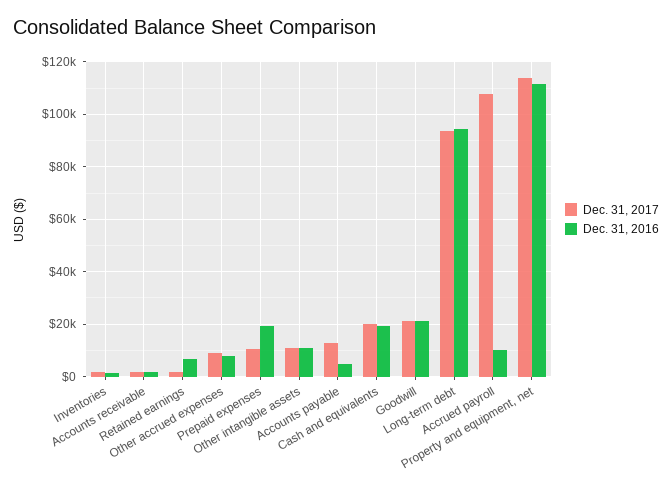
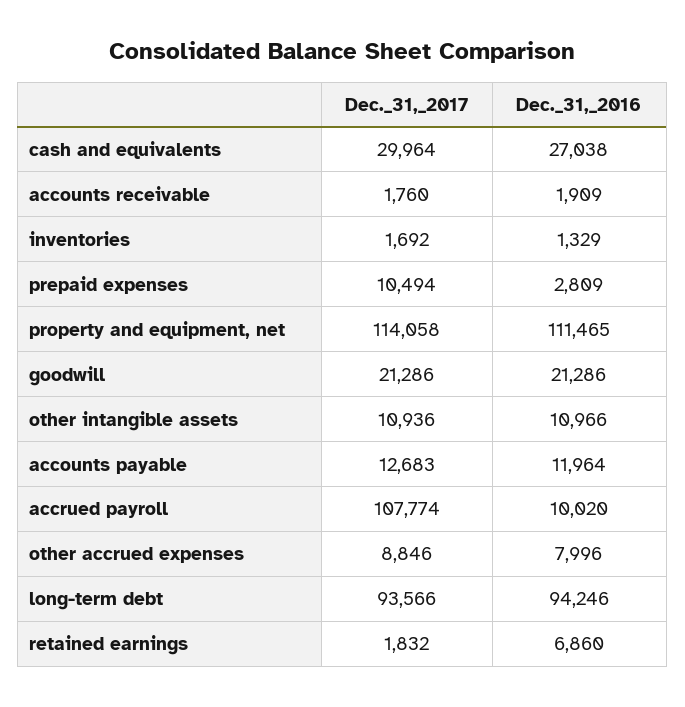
Dec. 31, 2016, Prepaid expenses: 20000 -> 2809
Dec. 31, 2016, Accounts payable: 5000 -> 11964
Dec. 31, 2017, Cash and equivalents: 20000 -> 29964
Dec. 31, 2016, Cash and equivalents: 20000 -> 27038

